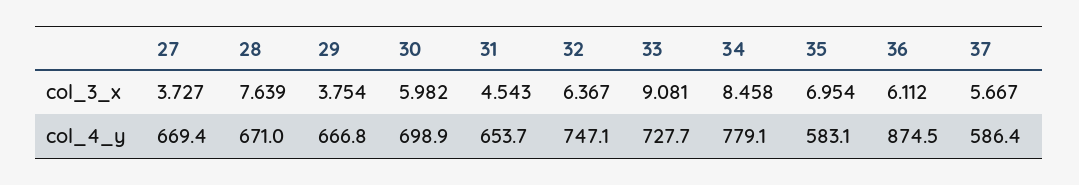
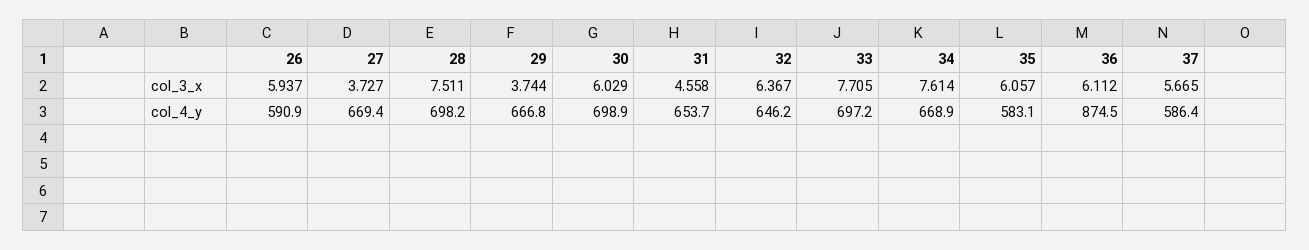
28, col_3_x: 7.639 -> 7.511
29, col_3_x: 3.754 -> 3.744
30, col_3_x: 5.982 -> 6.029
31, col_3_x: 4.543 -> 4.558
33, col_3_x: 9.081 -> 7.705
34, col_3_x: 8.458 -> 7.614
35, col_3_x: 6.954 -> 6.057
37, col_3_x: 5.667 -> 5.665
28, col_4_y: 671 -> 698.2
32, col_4_y: 747.1 -> 646.2
33, col_4_y: 727.7 -> 697.2
34, col_4_y: 779.1 -> 668.9
26, col_3_x: none -> 5.937
26, col_4_y: none -> 590.9

